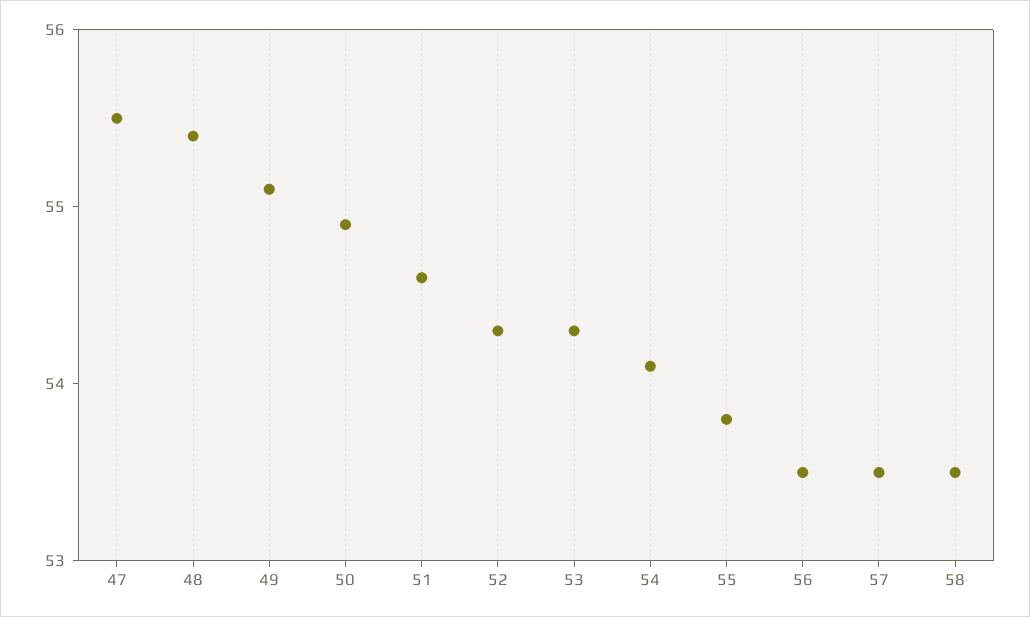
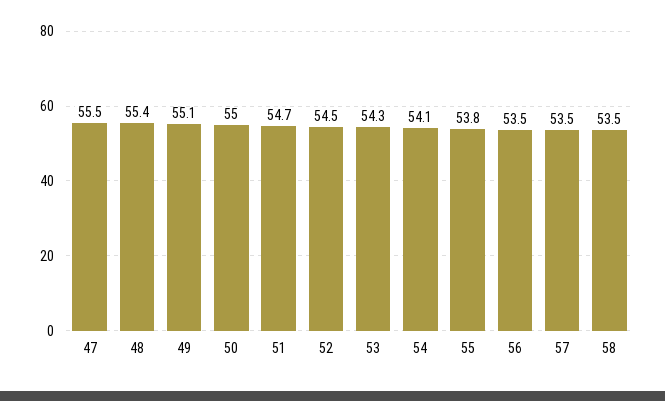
50: 54.9 -> 55
51: 54.6 -> 54.7
52: 54.3 -> 54.5

